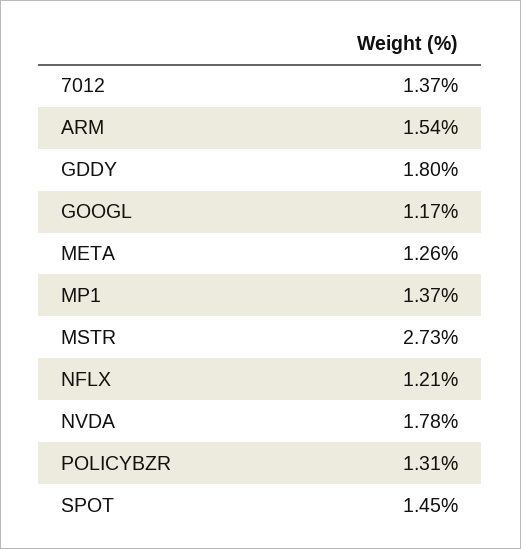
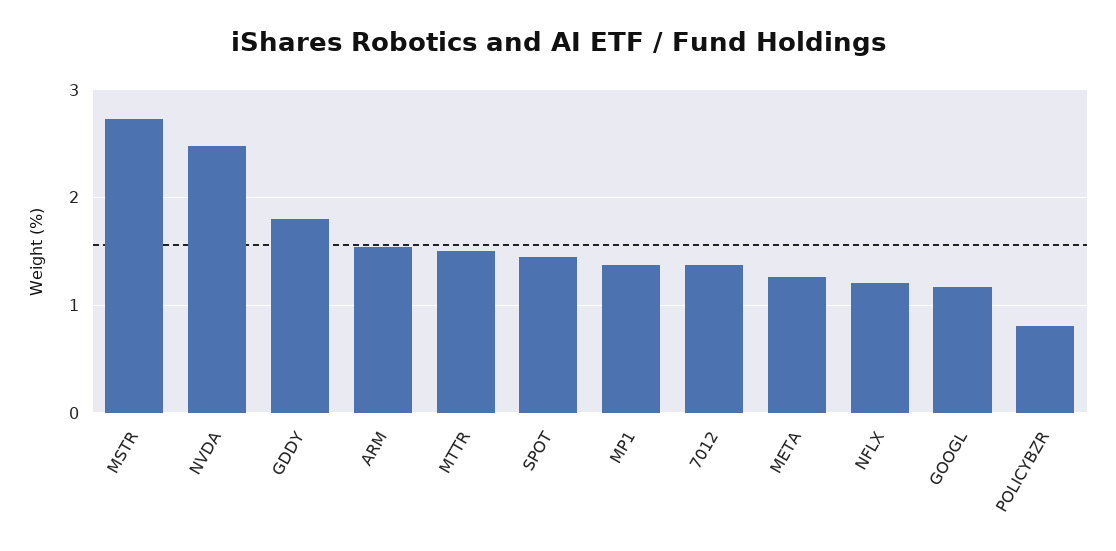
NVDA: 1.78 -> 2.5
POLICYBZR: 1.31 -> 0.8
MTTR: none -> 1.5

